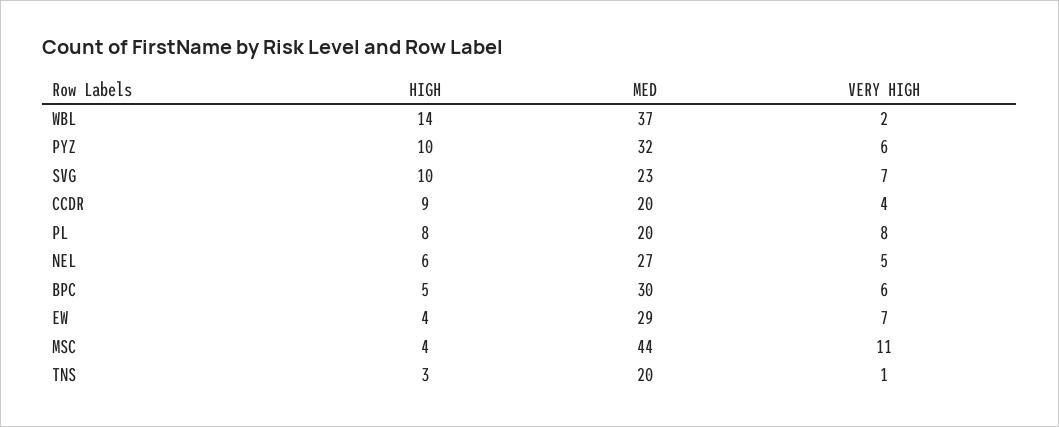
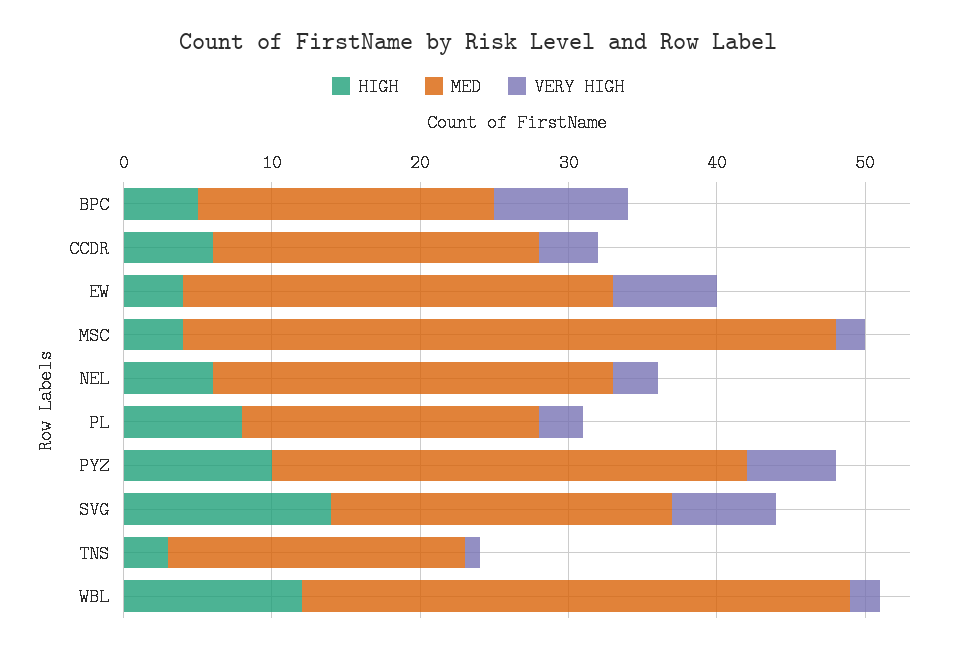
HIGH, WBL: 14 -> 12
HIGH, SVG: 10 -> 14
HIGH, CCDR: 9 -> 6
MED, CCDR: 20 -> 22
VERY HIGH, PL: 8 -> 3
VERY HIGH, NEL: 5 -> 3
MED, BPC: 30 -> 20
VERY HIGH, BPC: 6 -> 9
VERY HIGH, MSC: 11 -> 2

